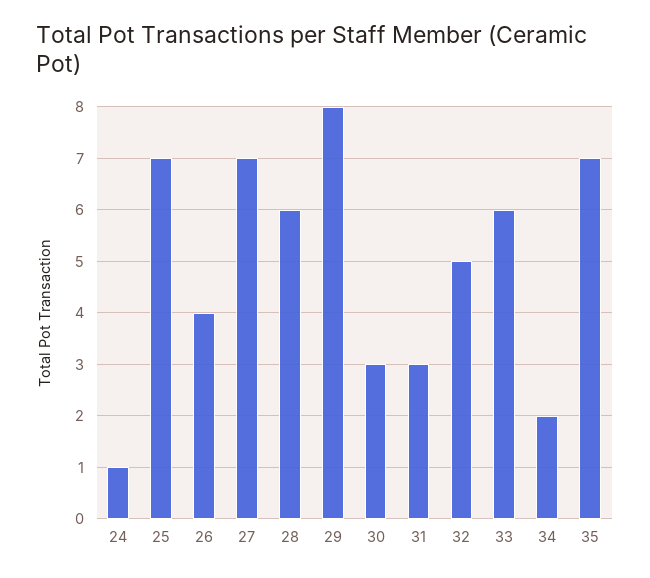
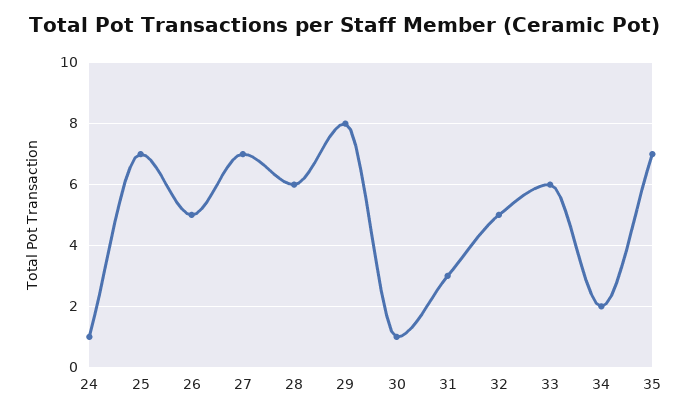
26: 4 -> 5
30: 3 -> 1

